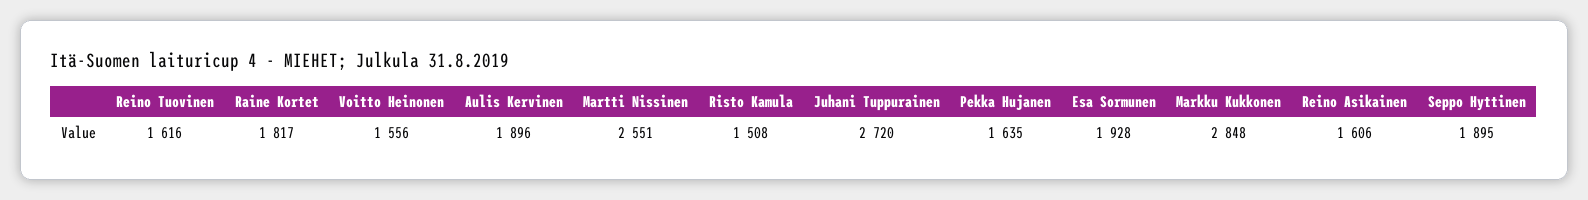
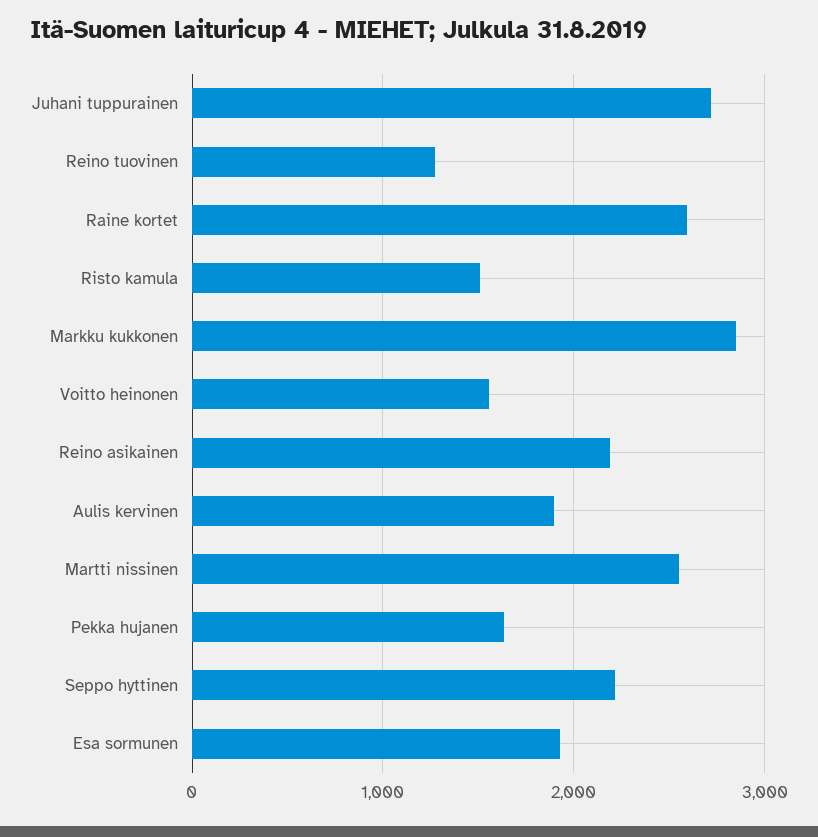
Reino Tuovinen: 1616 -> 1300
Raine Kortet: 1817 -> 2600
Reino Asikainen: 1606 -> 2200
Seppo Hyttinen: 1895 -> 2200

